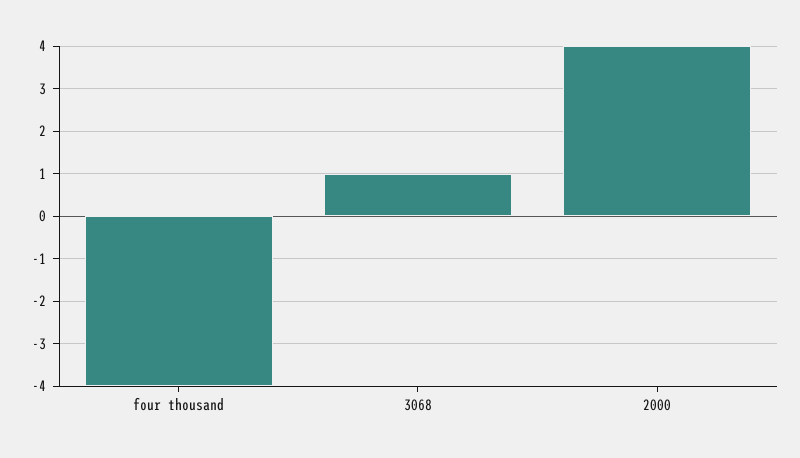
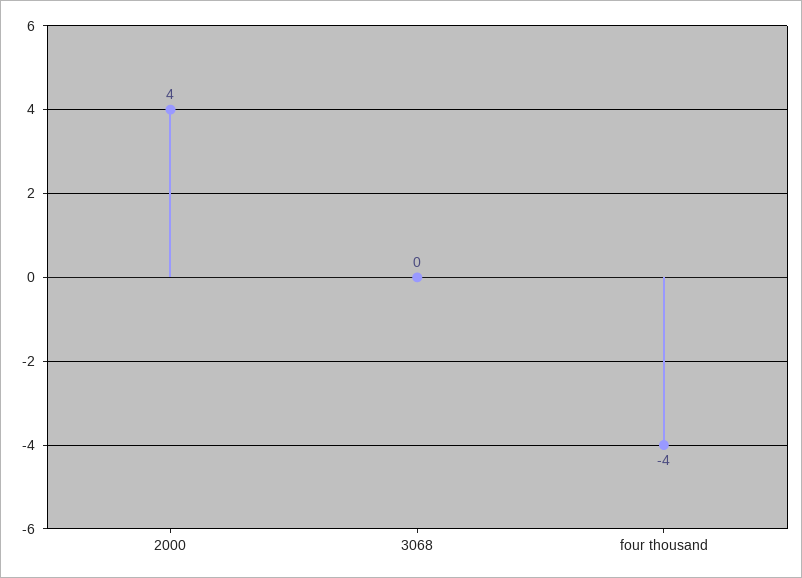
3068: 1 -> 0

